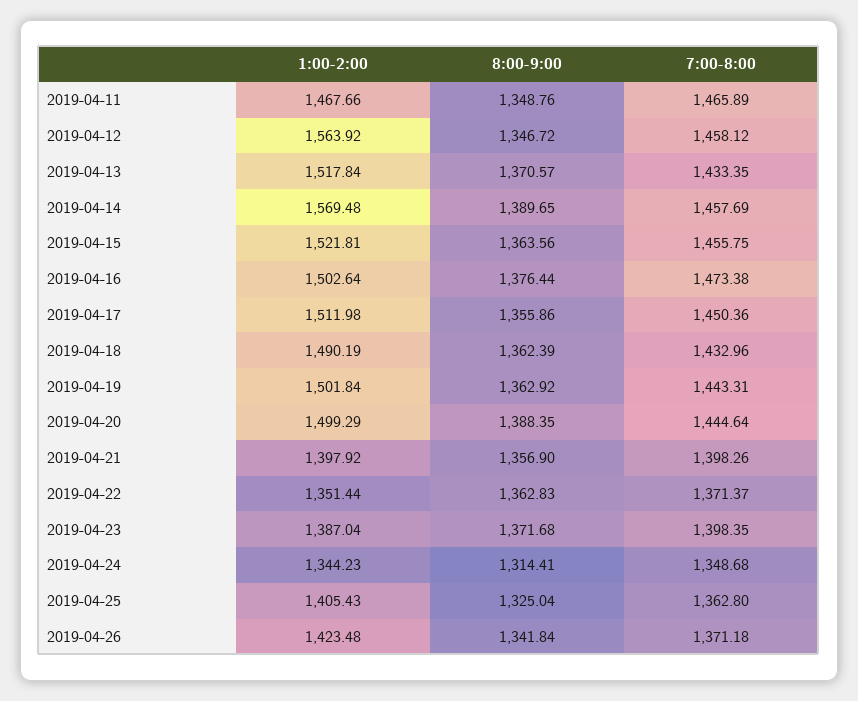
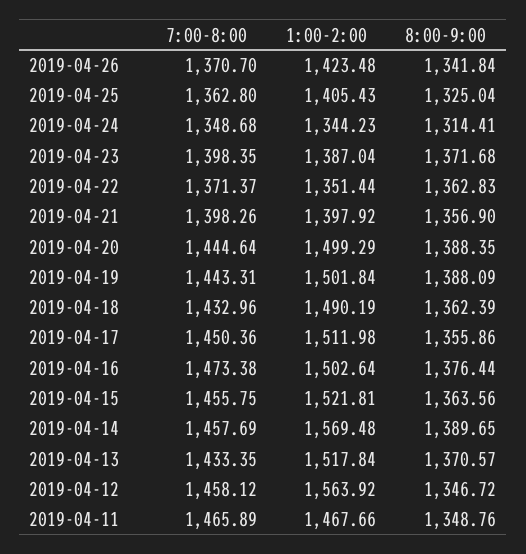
8:00-9:00, 2019-04-19: 1362.92 -> 1388.09
7:00-8:00, 2019-04-26: 1371.18 -> 1370.7

